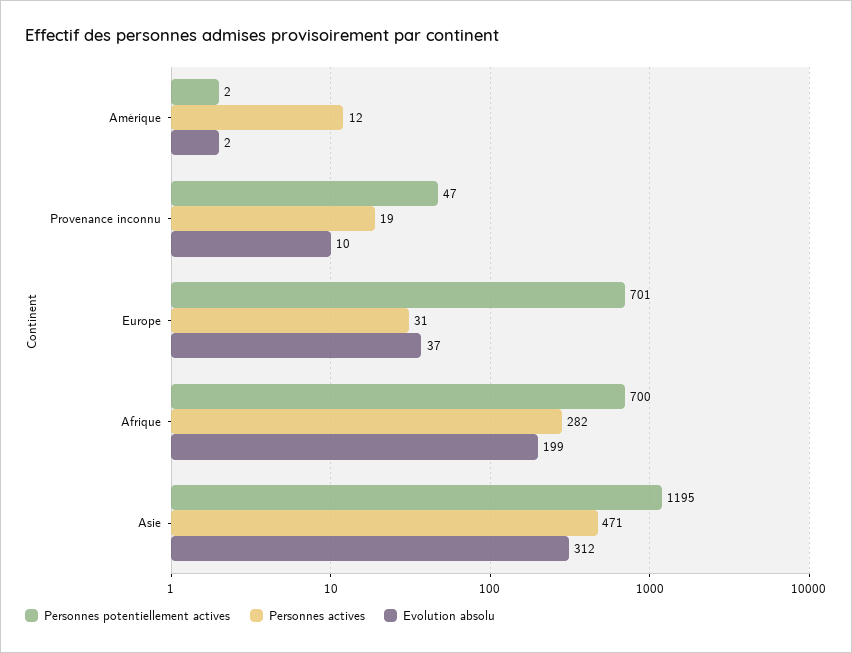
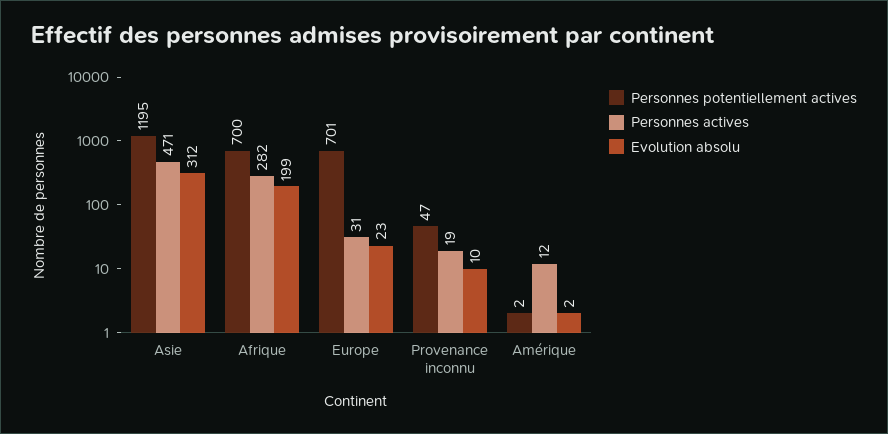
Evolution absolu, Europe: 37 -> 23

